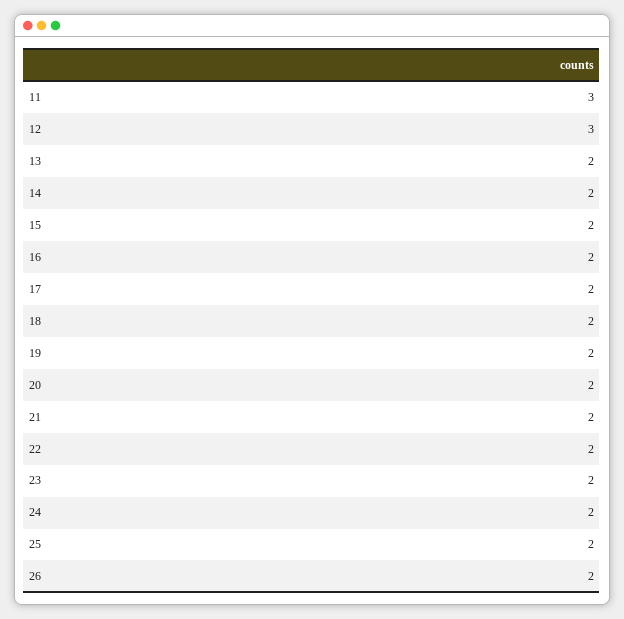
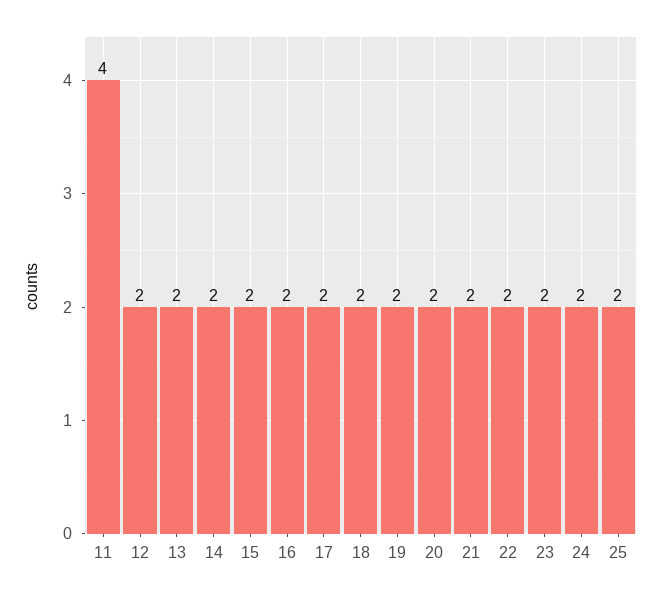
11: 3 -> 4
12: 3 -> 2
26: 2 -> none

